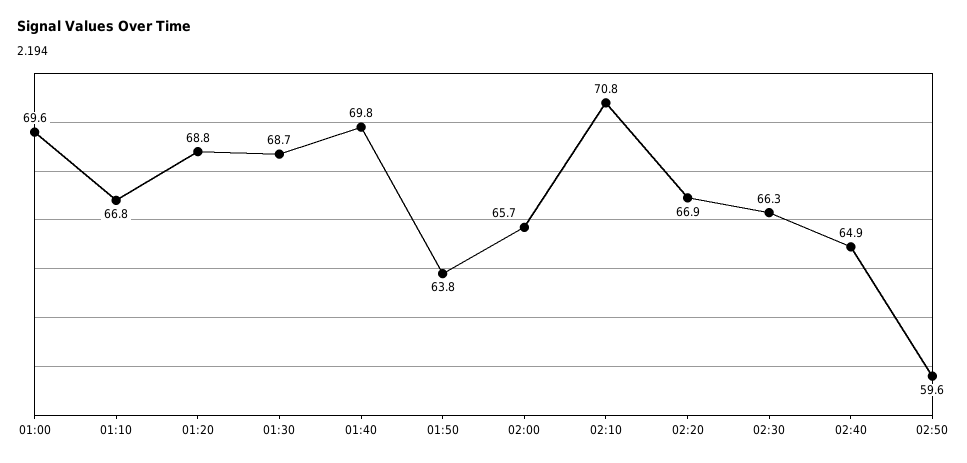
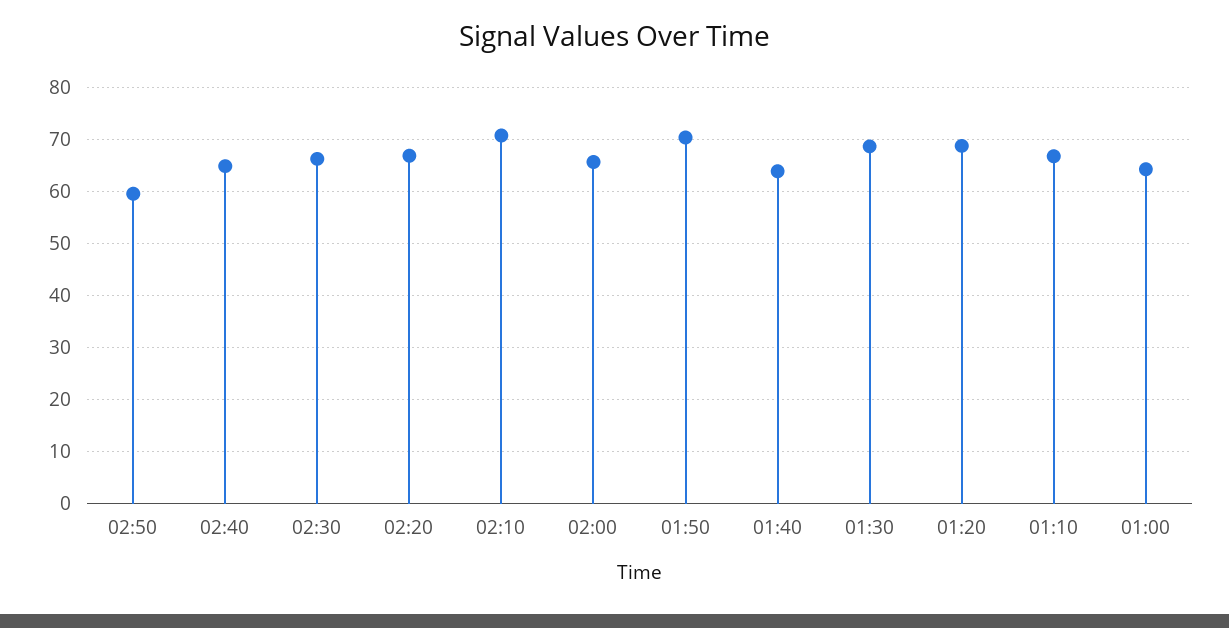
01:00: 69.6 -> 64
01:40: 69.8 -> 64
01:50: 63.8 -> 70

